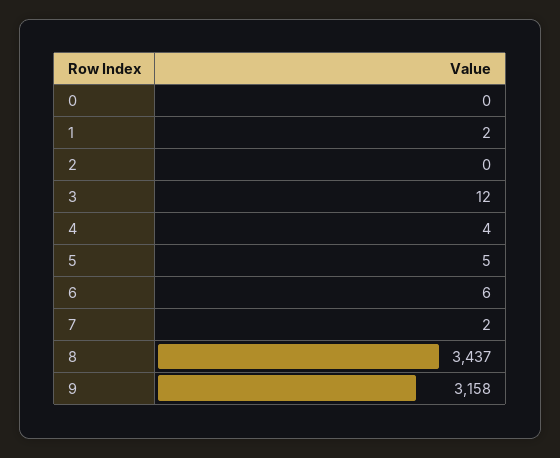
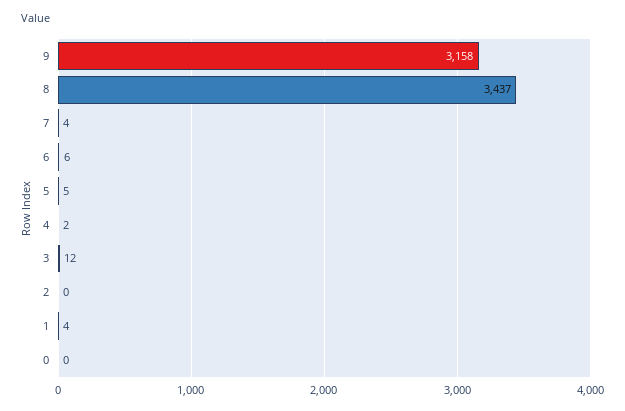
1: 2 -> 4
4: 4 -> 2
7: 2 -> 4

